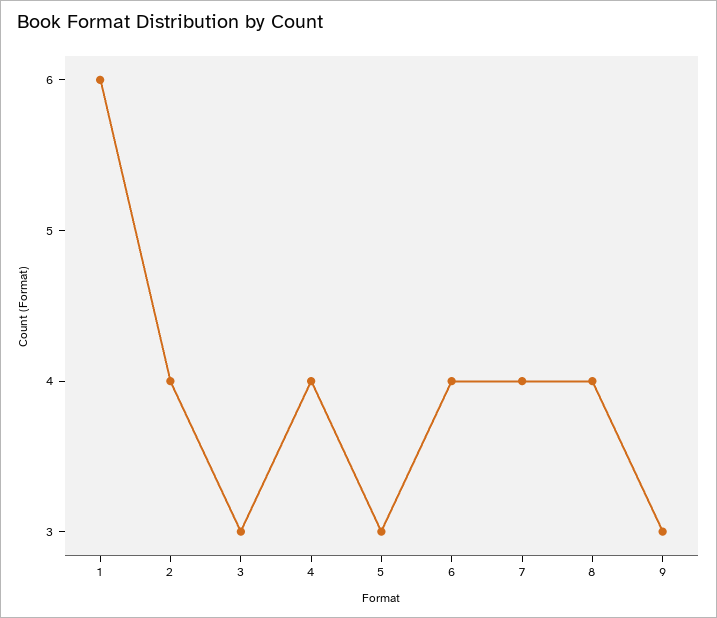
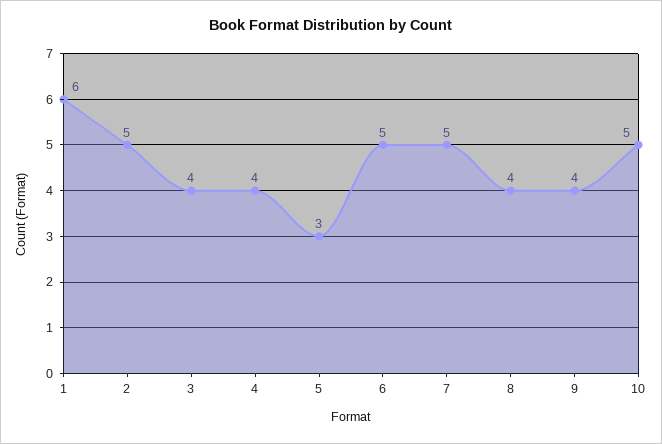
2: 4 -> 5
3: 3 -> 4
6: 4 -> 5
7: 4 -> 5
9: 3 -> 4
10: none -> 5

